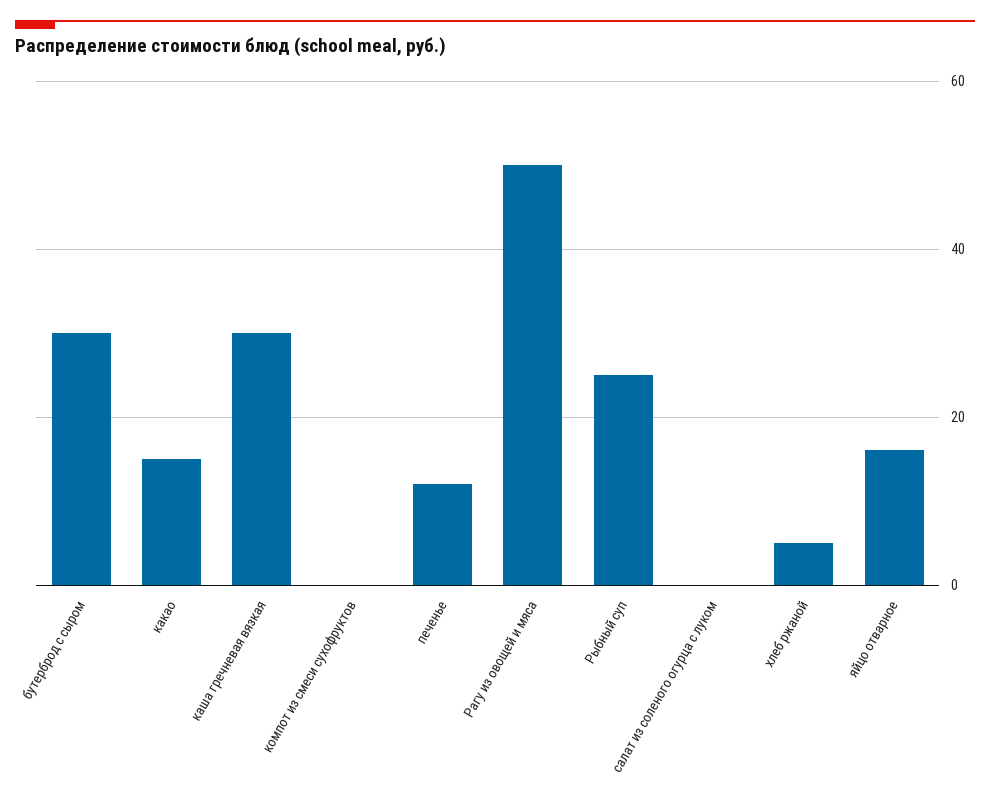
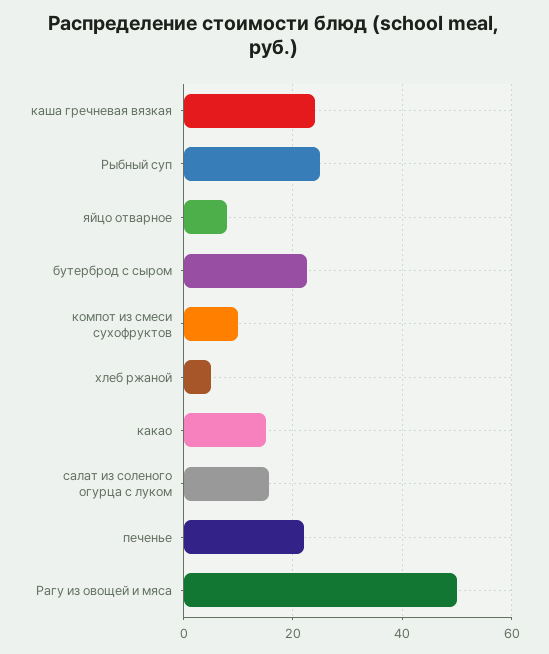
бутерброд с сыром: 30 -> 22
каша гречневая вязкая: 30 -> 24
компот из смеси сухофруктов: 0 -> 10
печенье: 12 -> 22
салат из соленого огурца с луком: 0 -> 16
яйцо отварное: 16 -> 8

